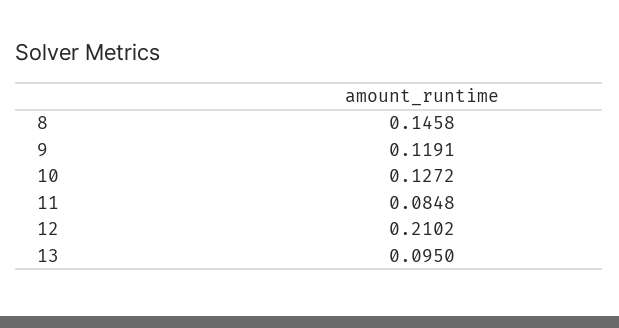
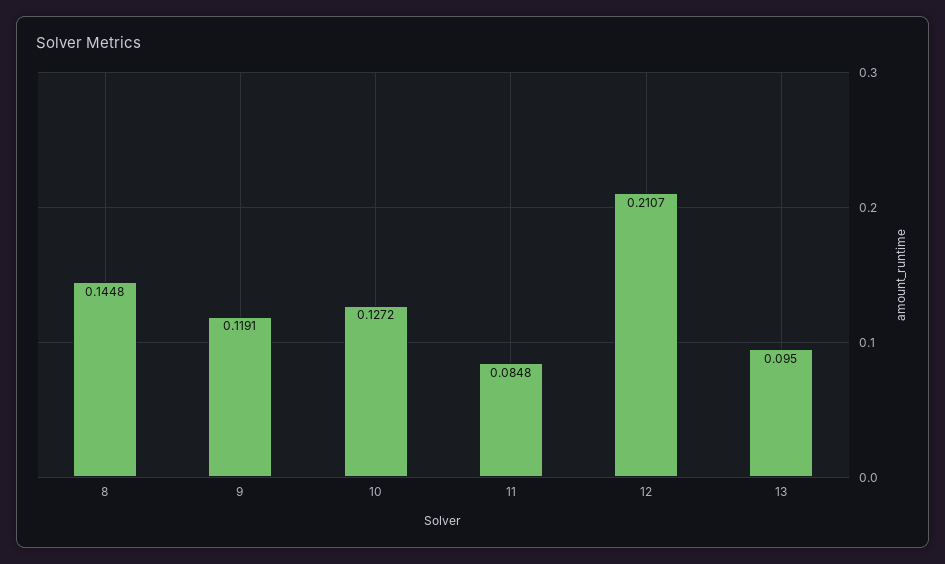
8: 0.1458 -> 0.1448
12: 0.2102 -> 0.2107

